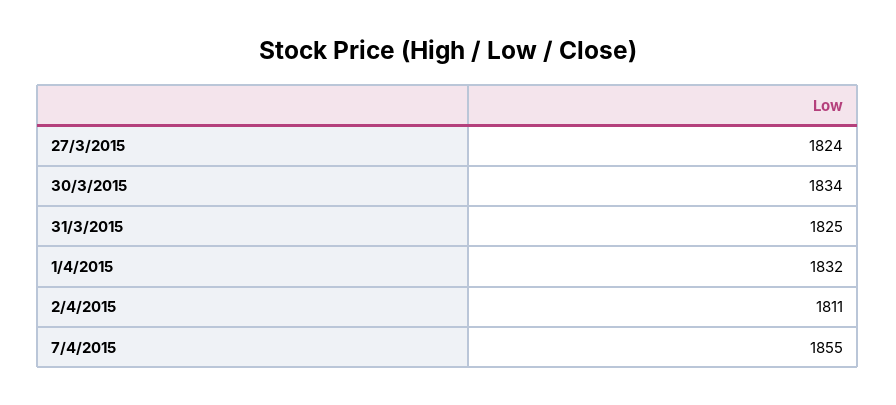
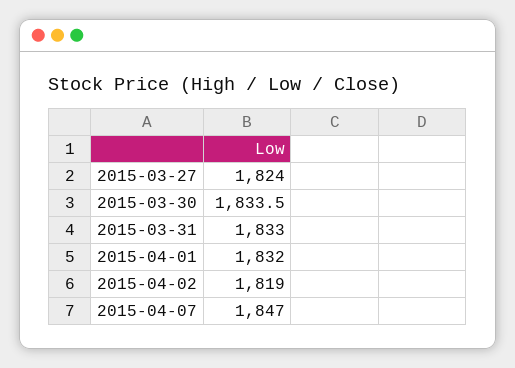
31/3/2015: 1825 -> 1833
2/4/2015: 1811 -> 1819
7/4/2015: 1855 -> 1847

